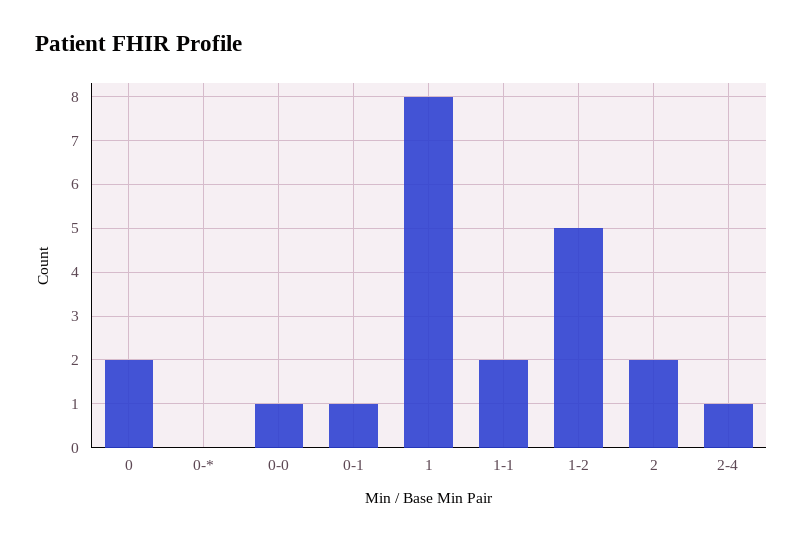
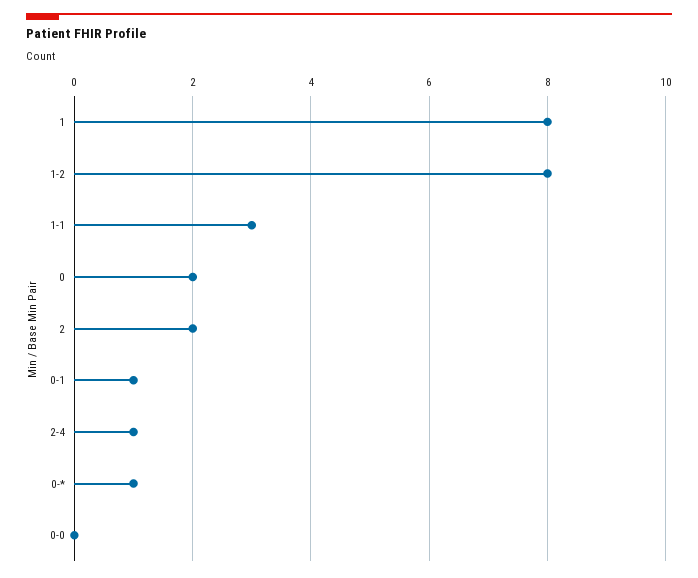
0-*: 0 -> 1
0-0: 1 -> 0
1-1: 2 -> 3
1-2: 5 -> 8

